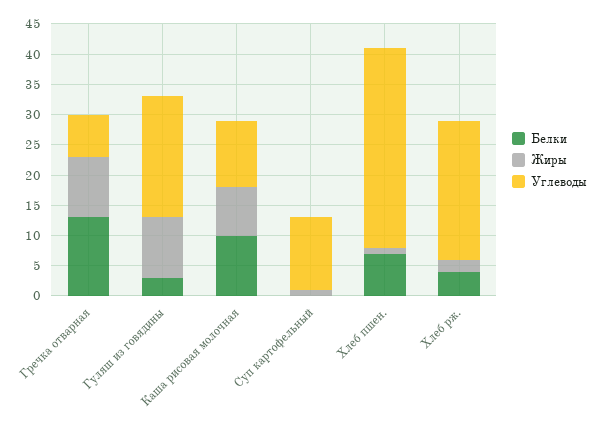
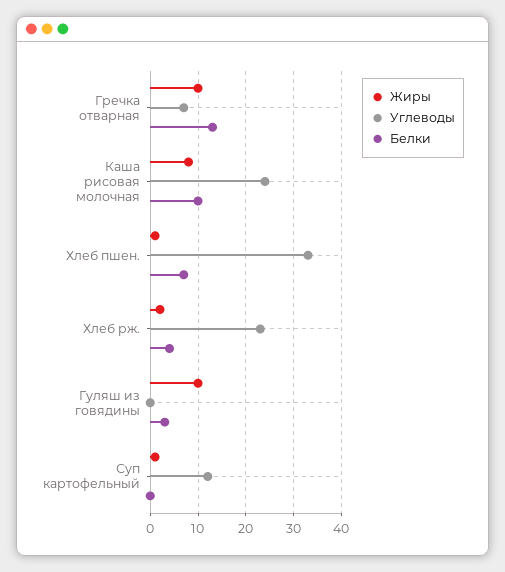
Углеводы, Гуляш из говядины: 20 -> 0
Углеводы, Каша рисовая молочная: 10 -> 25

